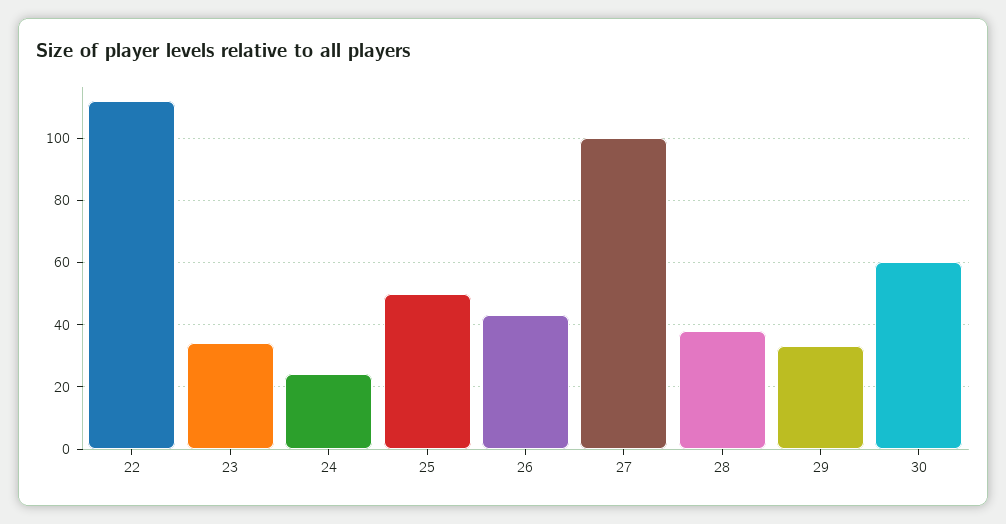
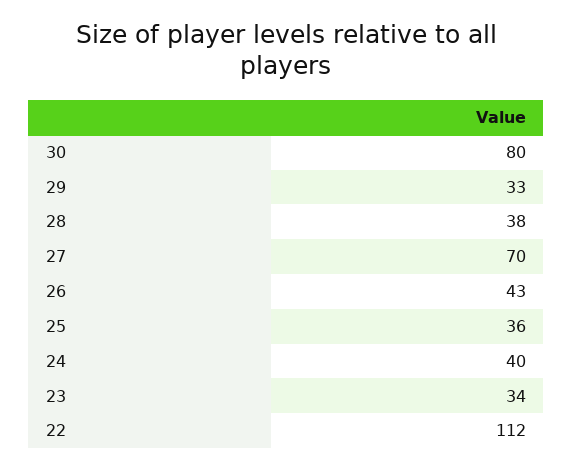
24: 25 -> 40
25: 50 -> 36
27: 100 -> 70
30: 60 -> 80

